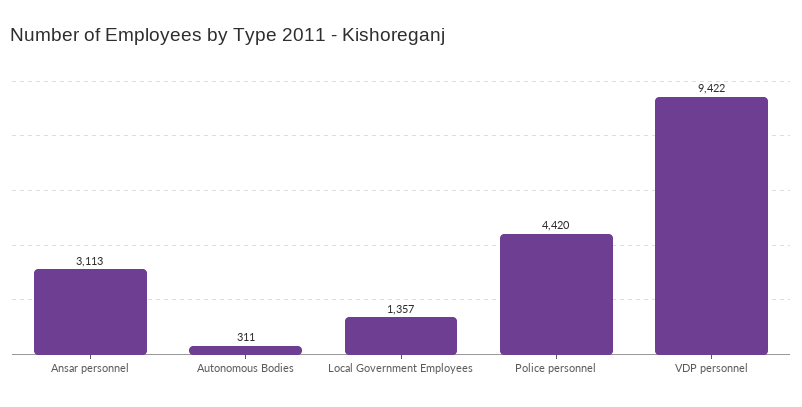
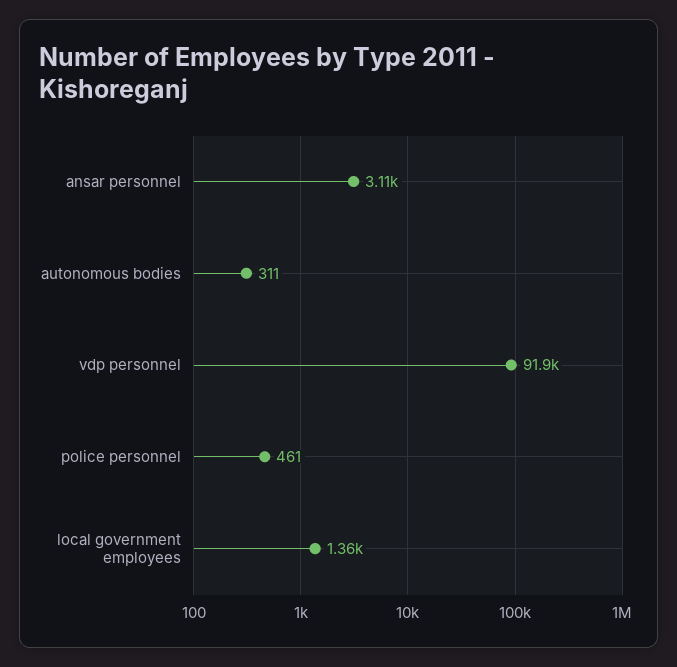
Police personnel: 4420 -> 461
VDP personnel: 9422 -> 91900

